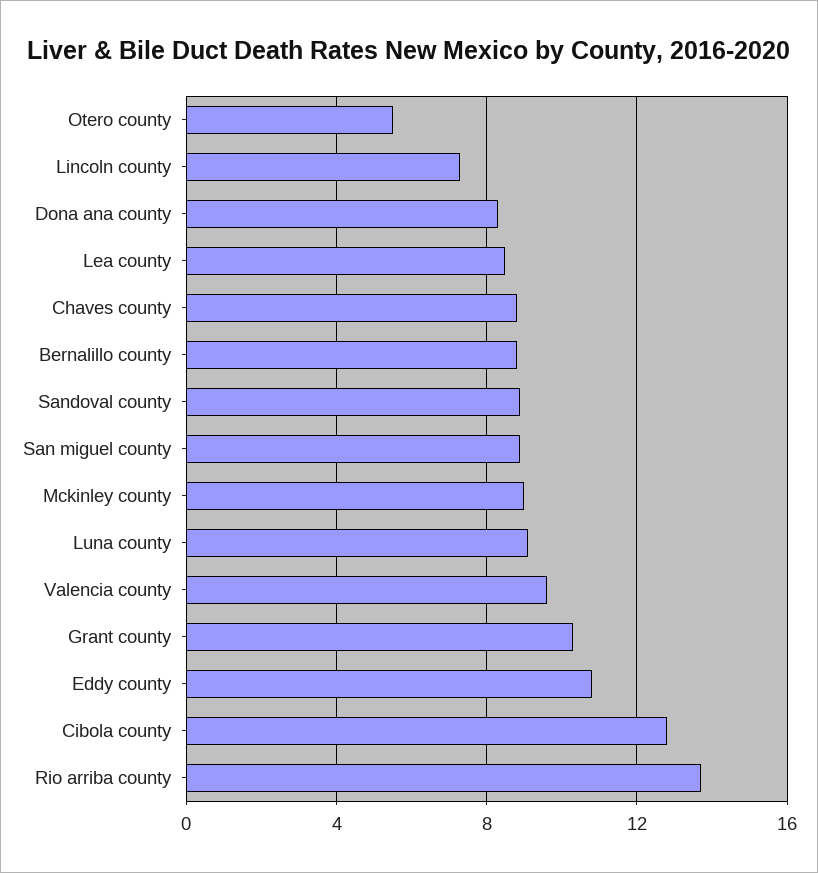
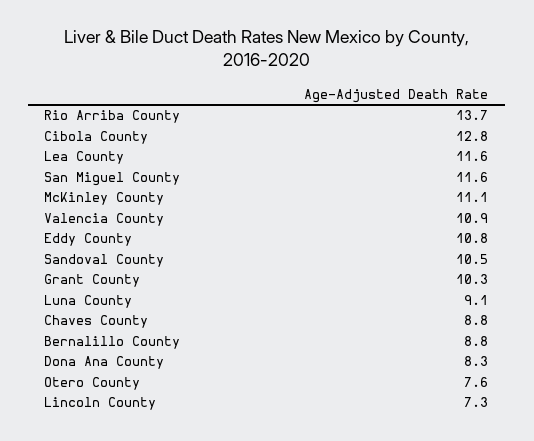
Otero county: 5.5 -> 7.6
Lea county: 8.5 -> 11.6
Sandoval county: 9 -> 10.5
San miguel county: 9 -> 11.6
Mckinley county: 9 -> 11.1
Valencia county: 9.5 -> 10.9

